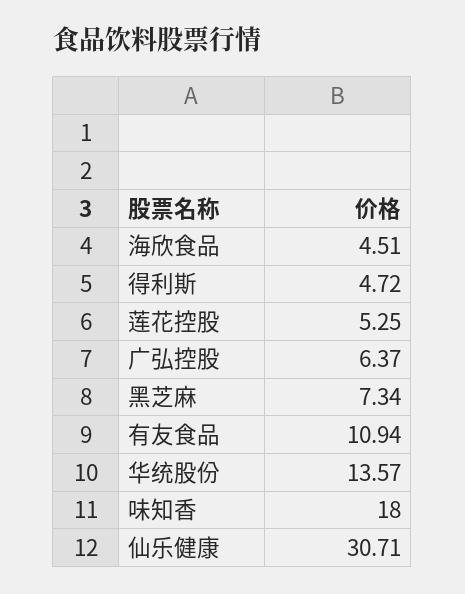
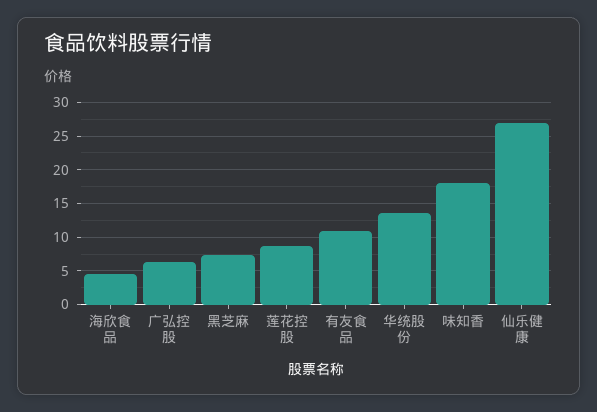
得利斯: 4.72 -> none
莲花控股: 5.25 -> 9
仙乐健康: 30.71 -> 27

